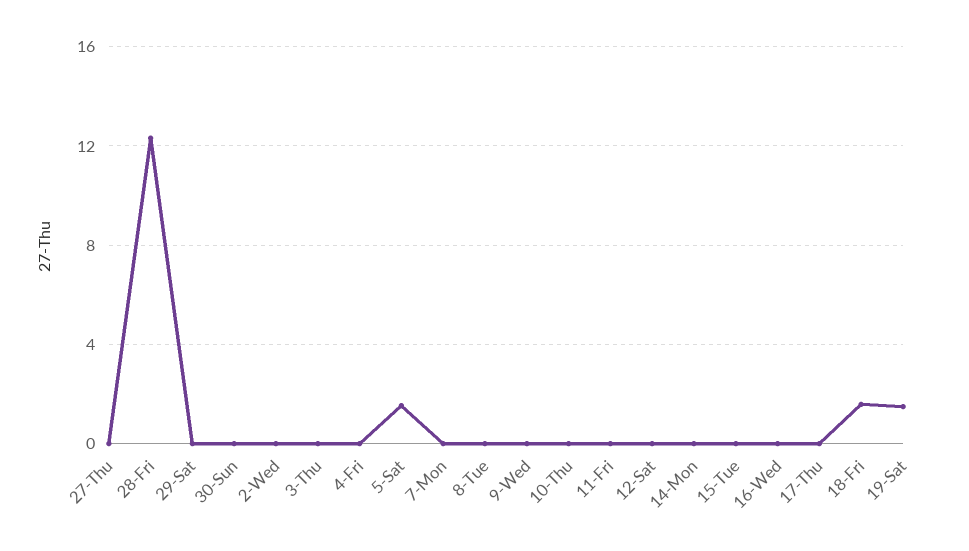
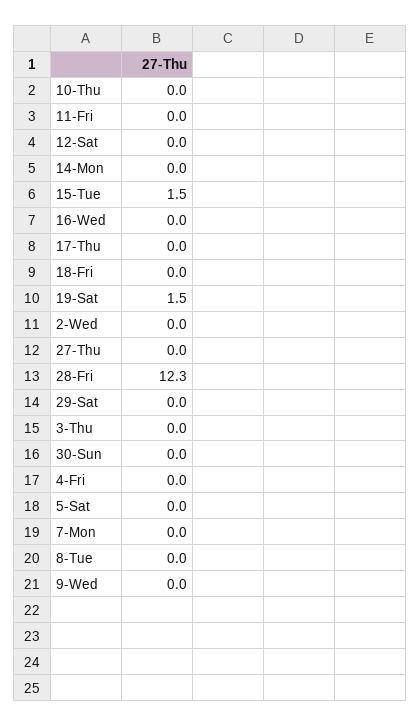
5-Sat: 1.5 -> 0
15-Tue: 0 -> 1.5
18-Fri: 1.5 -> 0

